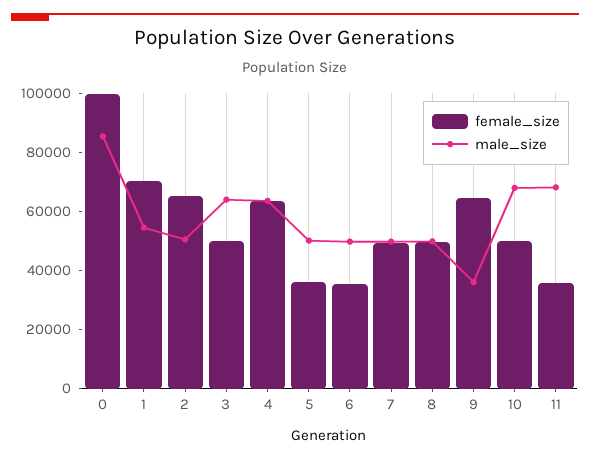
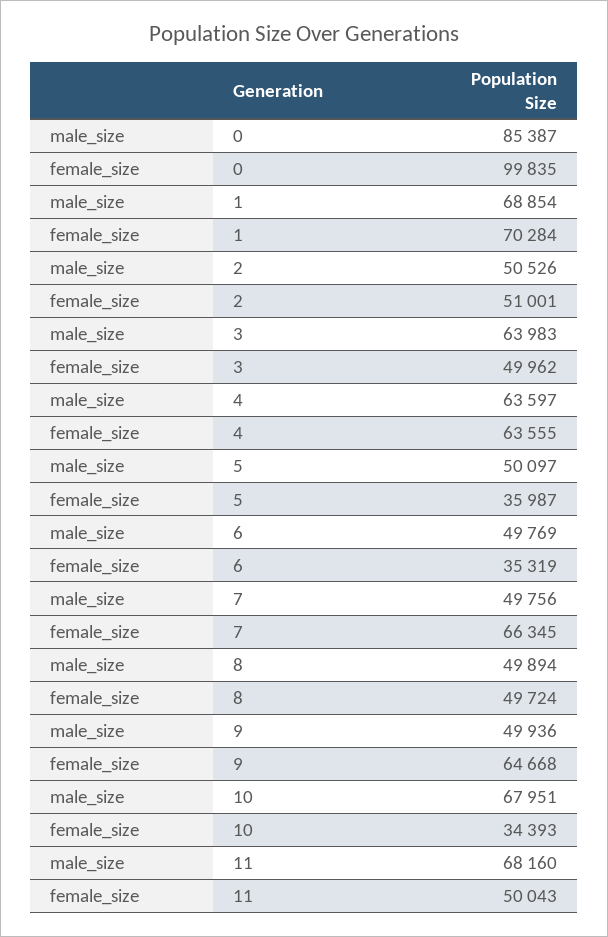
male_size, 1: 55000 -> 68854
female_size, 2: 65000 -> 51001
female_size, 7: 50000 -> 66345
male_size, 9: 35000 -> 49936
female_size, 10: 50000 -> 34393
female_size, 11: 35000 -> 50043

